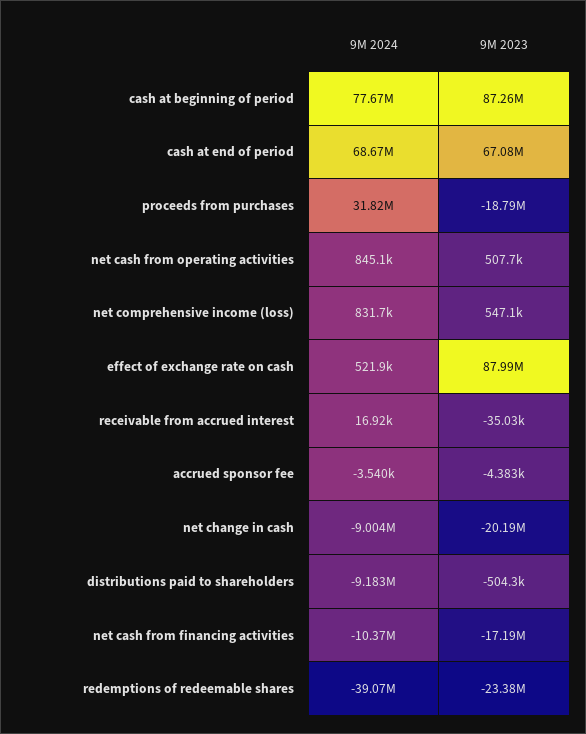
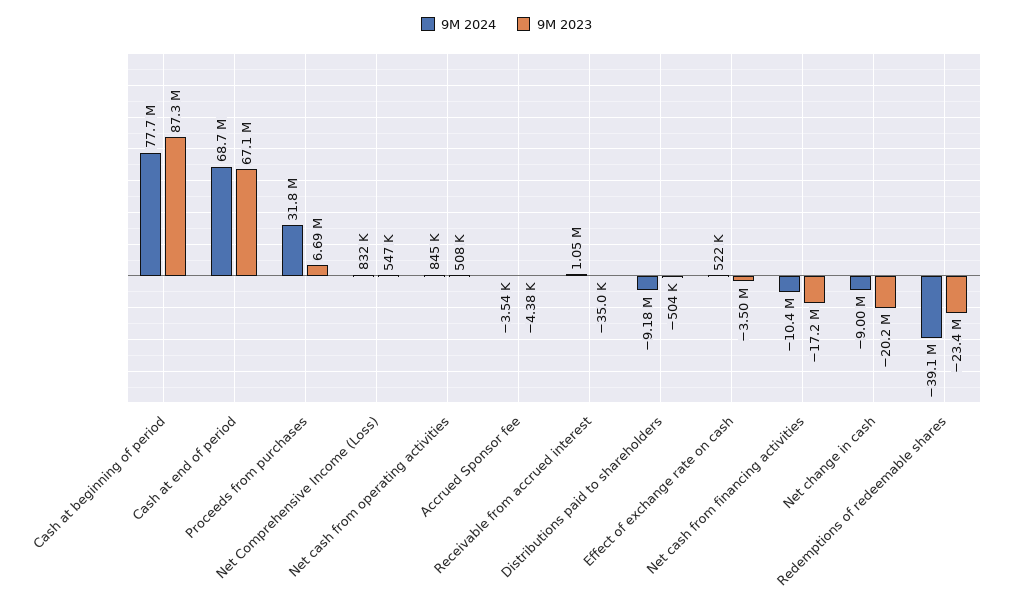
9M 2023, proceeds from purchases: -18790000 -> 6690000
9M 2023, effect of exchange rate on cash: 87990000 -> -3500000
9M 2024, receivable from accrued interest: 16920 -> 1050000

